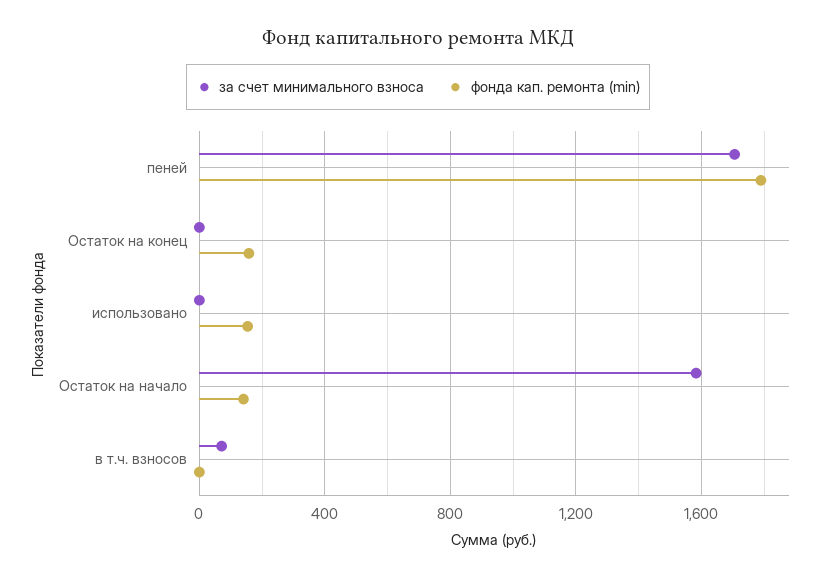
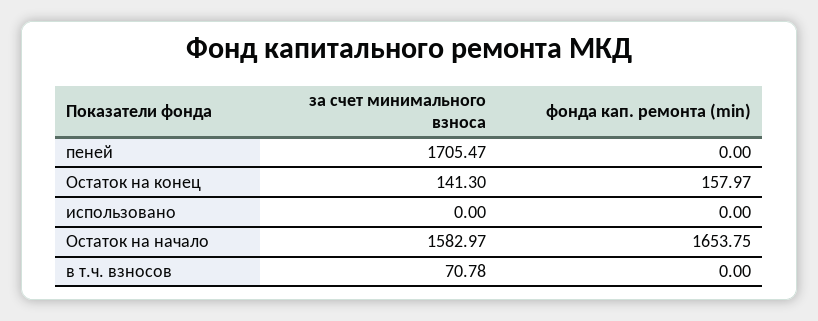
фонда кап. ремонта (min), пеней: 1800 -> 0
за счет минимального взноса, Остаток на конец: 0 -> 141.3
фонда кап. ремонта (min), использовано: 150 -> 0
фонда кап. ремонта (min), Остаток на начало: 150 -> 1653.75

